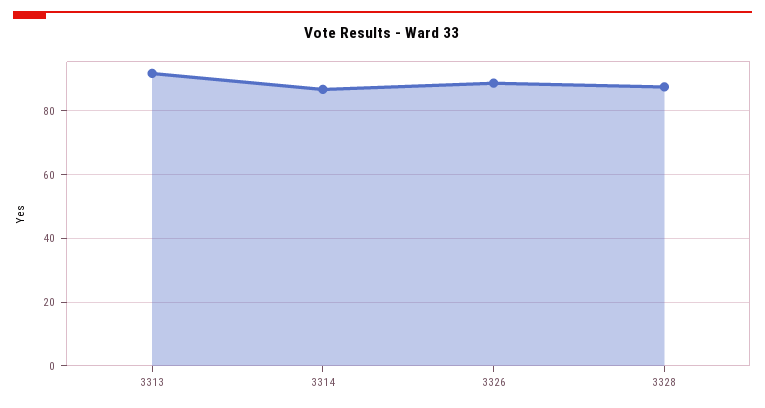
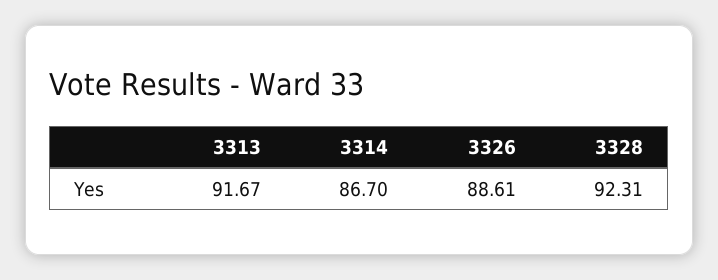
3328: 88 -> 92.31

